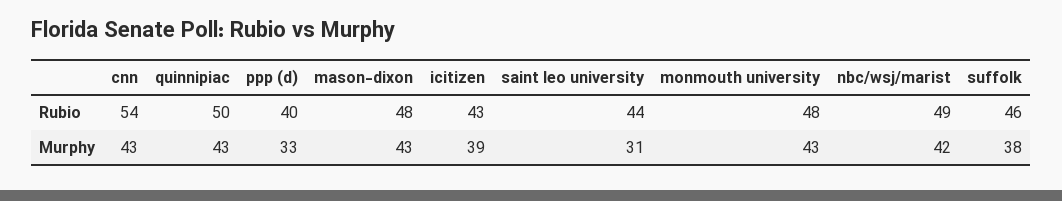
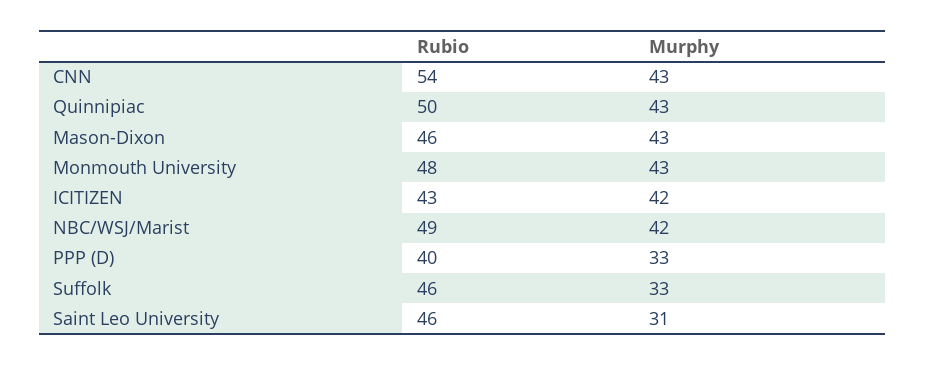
mason-dixon, Rubio: 48 -> 46
saint leo university, Rubio: 44 -> 46
icitizen, Murphy: 39 -> 42
suffolk, Murphy: 38 -> 33

